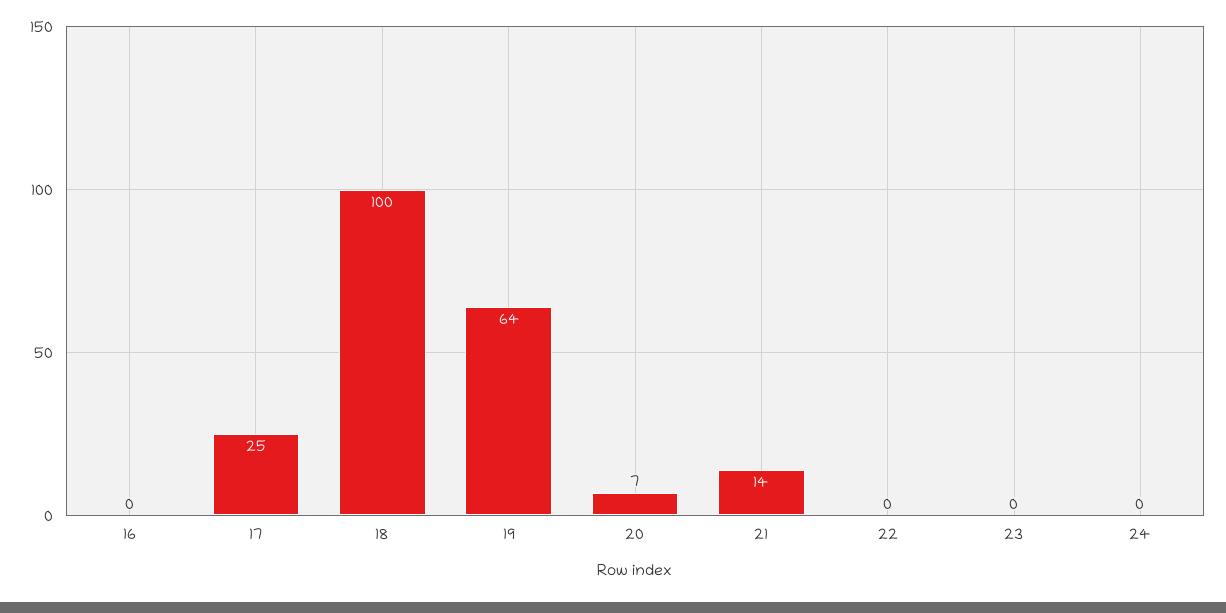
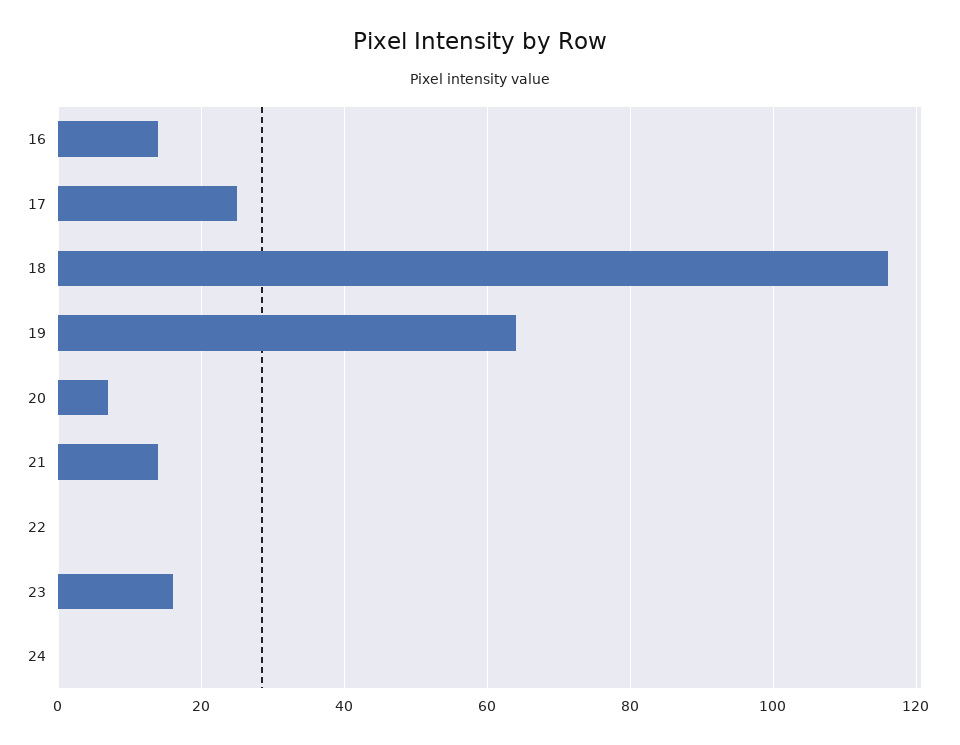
16: 0 -> 15
18: 100 -> 115
23: 0 -> 15

